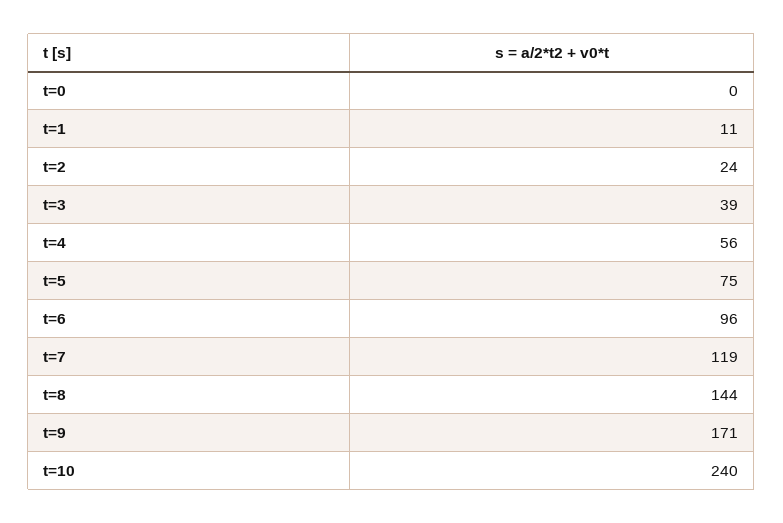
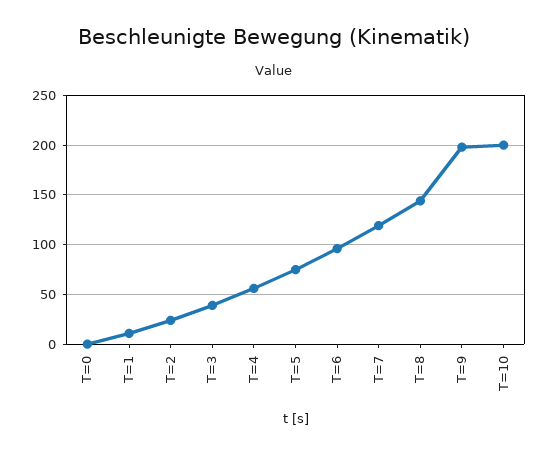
t=9: 171 -> 200
t=10: 240 -> 200

